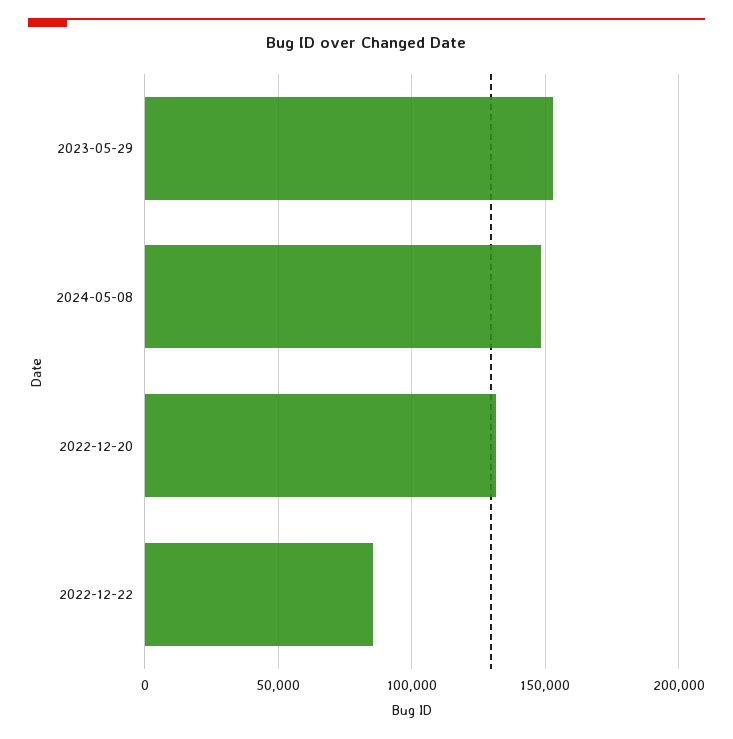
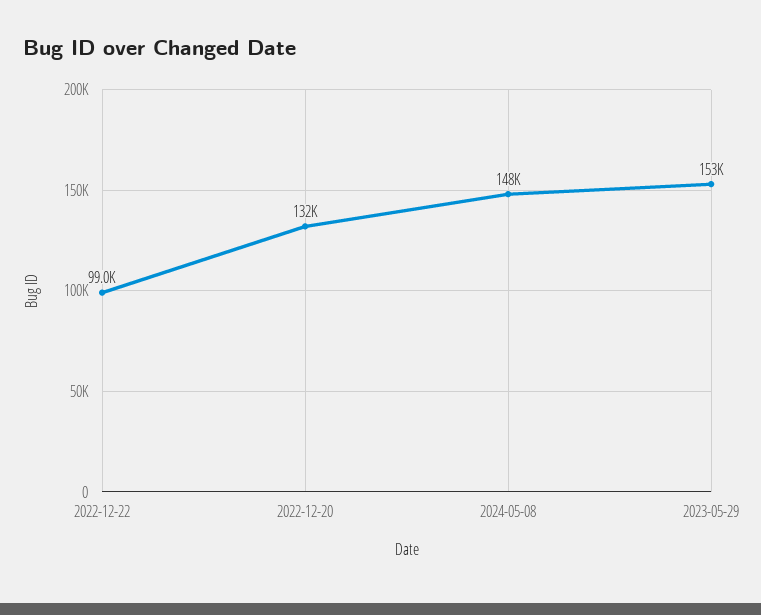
2022-12-22: 85000 -> 99000

